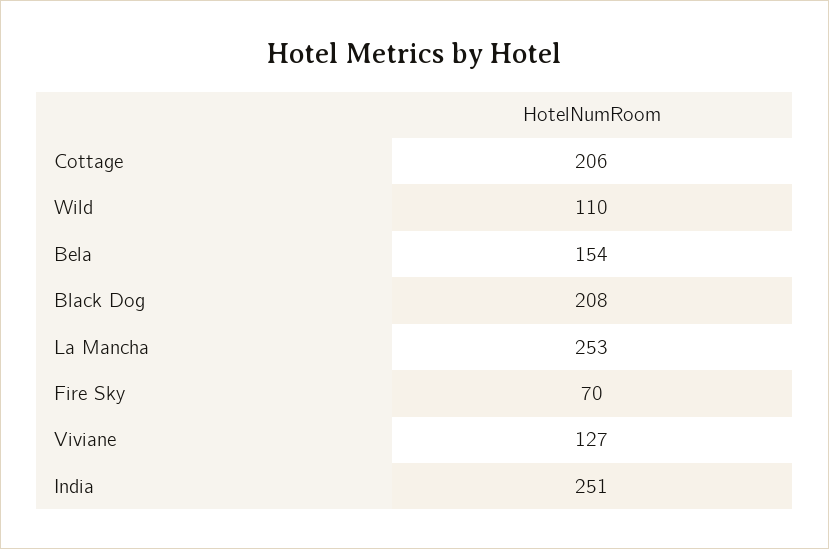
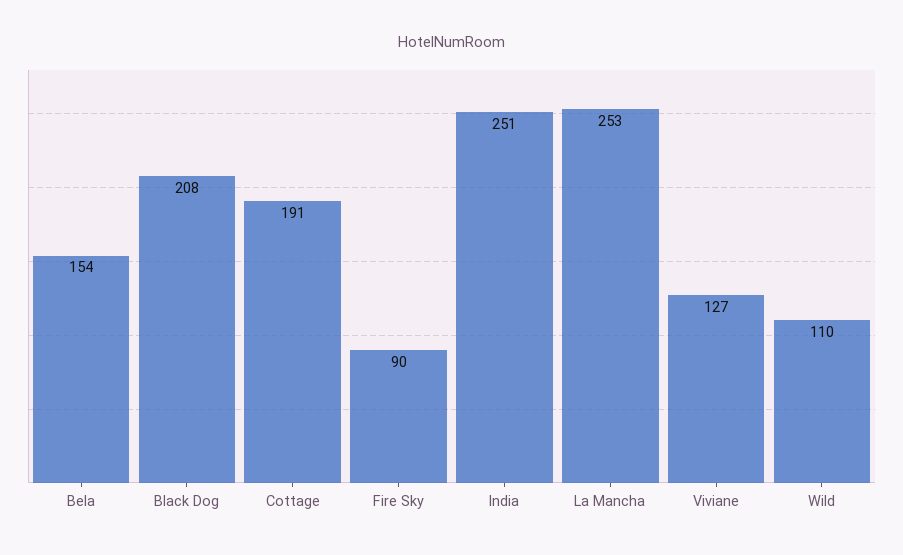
Cottage: 206 -> 191
Fire Sky: 70 -> 90

